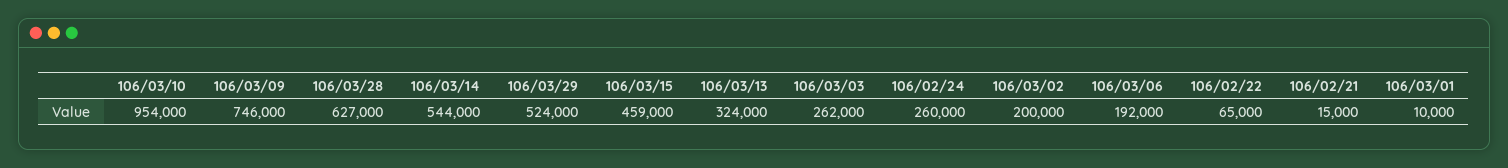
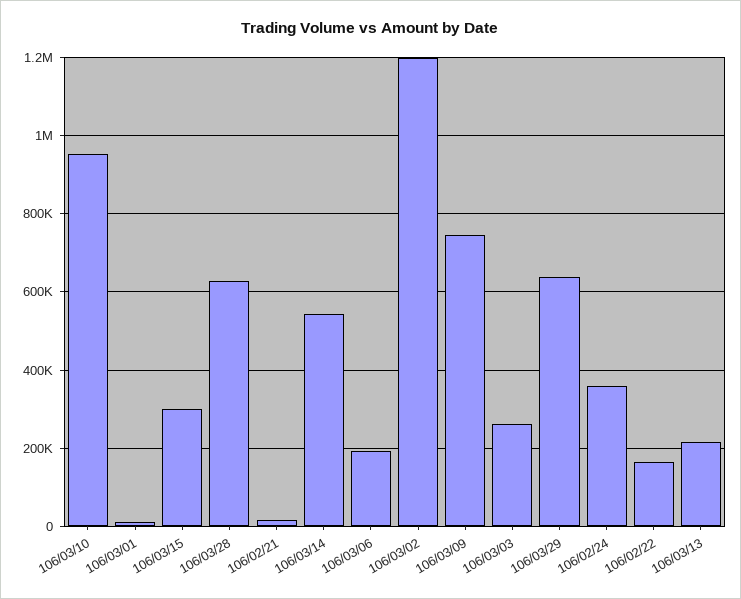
106/03/29: 524000 -> 640000
106/03/15: 459000 -> 300000
106/03/13: 324000 -> 220000
106/02/24: 260000 -> 360000
106/03/02: 200000 -> 1200000
106/02/22: 65000 -> 160000

